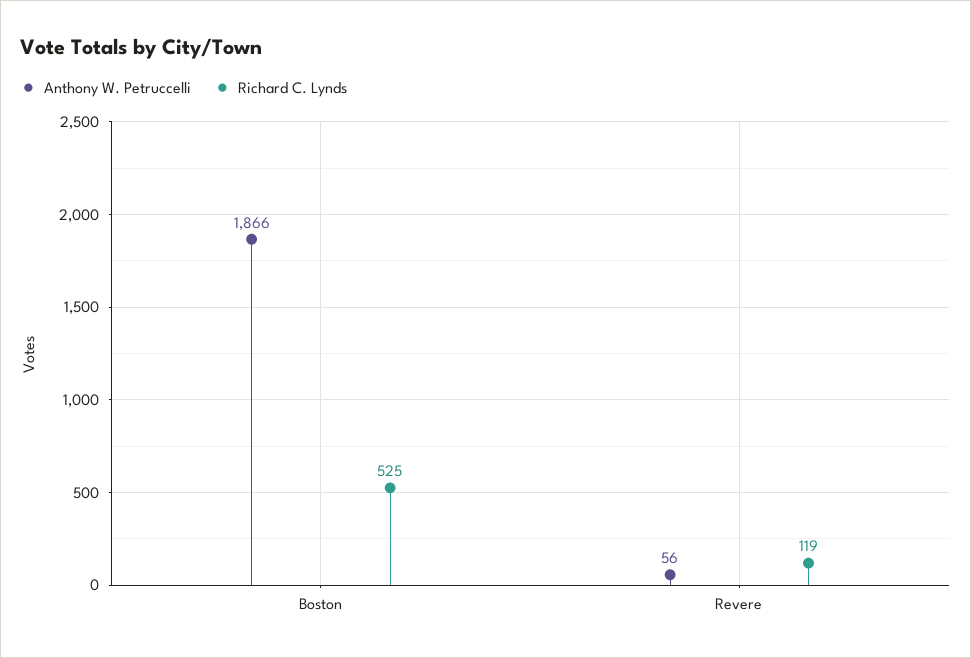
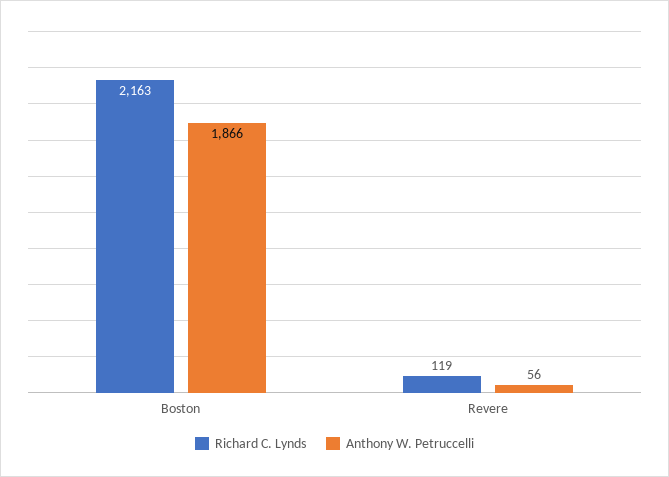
Richard C. Lynds, Boston: 525 -> 2163

